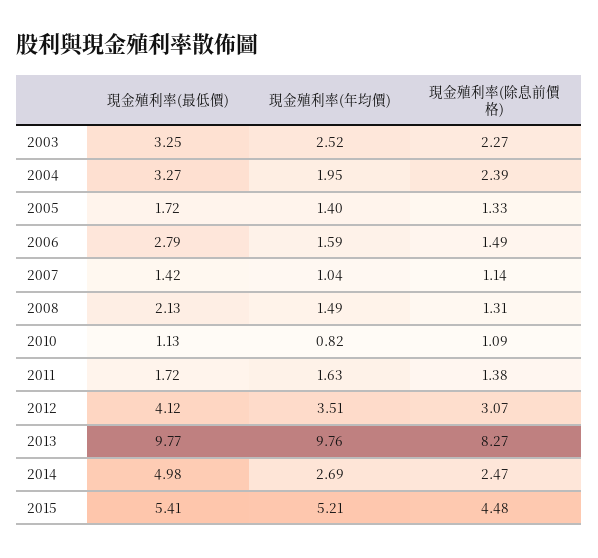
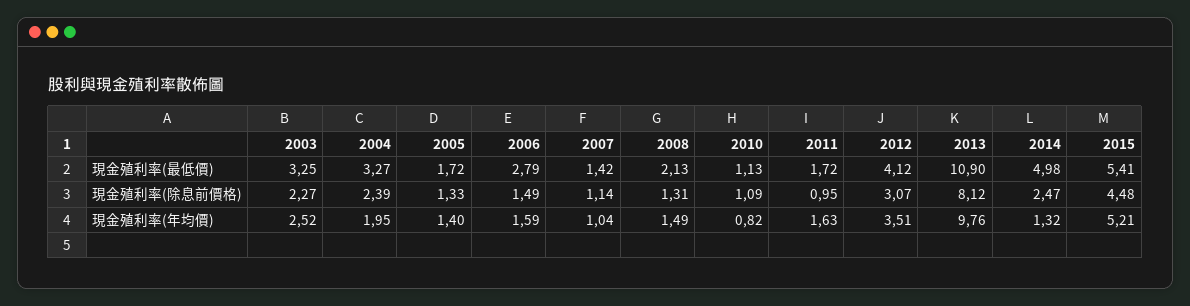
現金殖利率(除息前價格), 2011: 1.38 -> 0.95
現金殖利率(最低價), 2013: 9.77 -> 10.9
現金殖利率(除息前價格), 2013: 8.27 -> 8.12
現金殖利率(年均價), 2014: 2.69 -> 1.32

